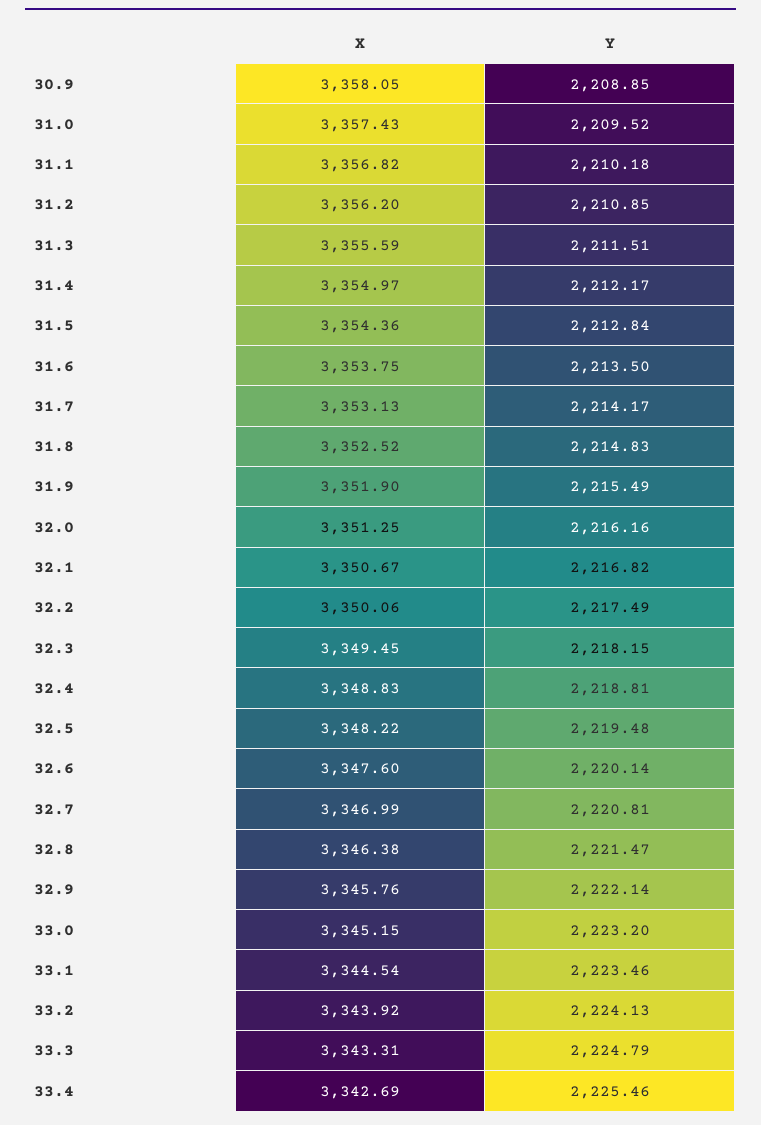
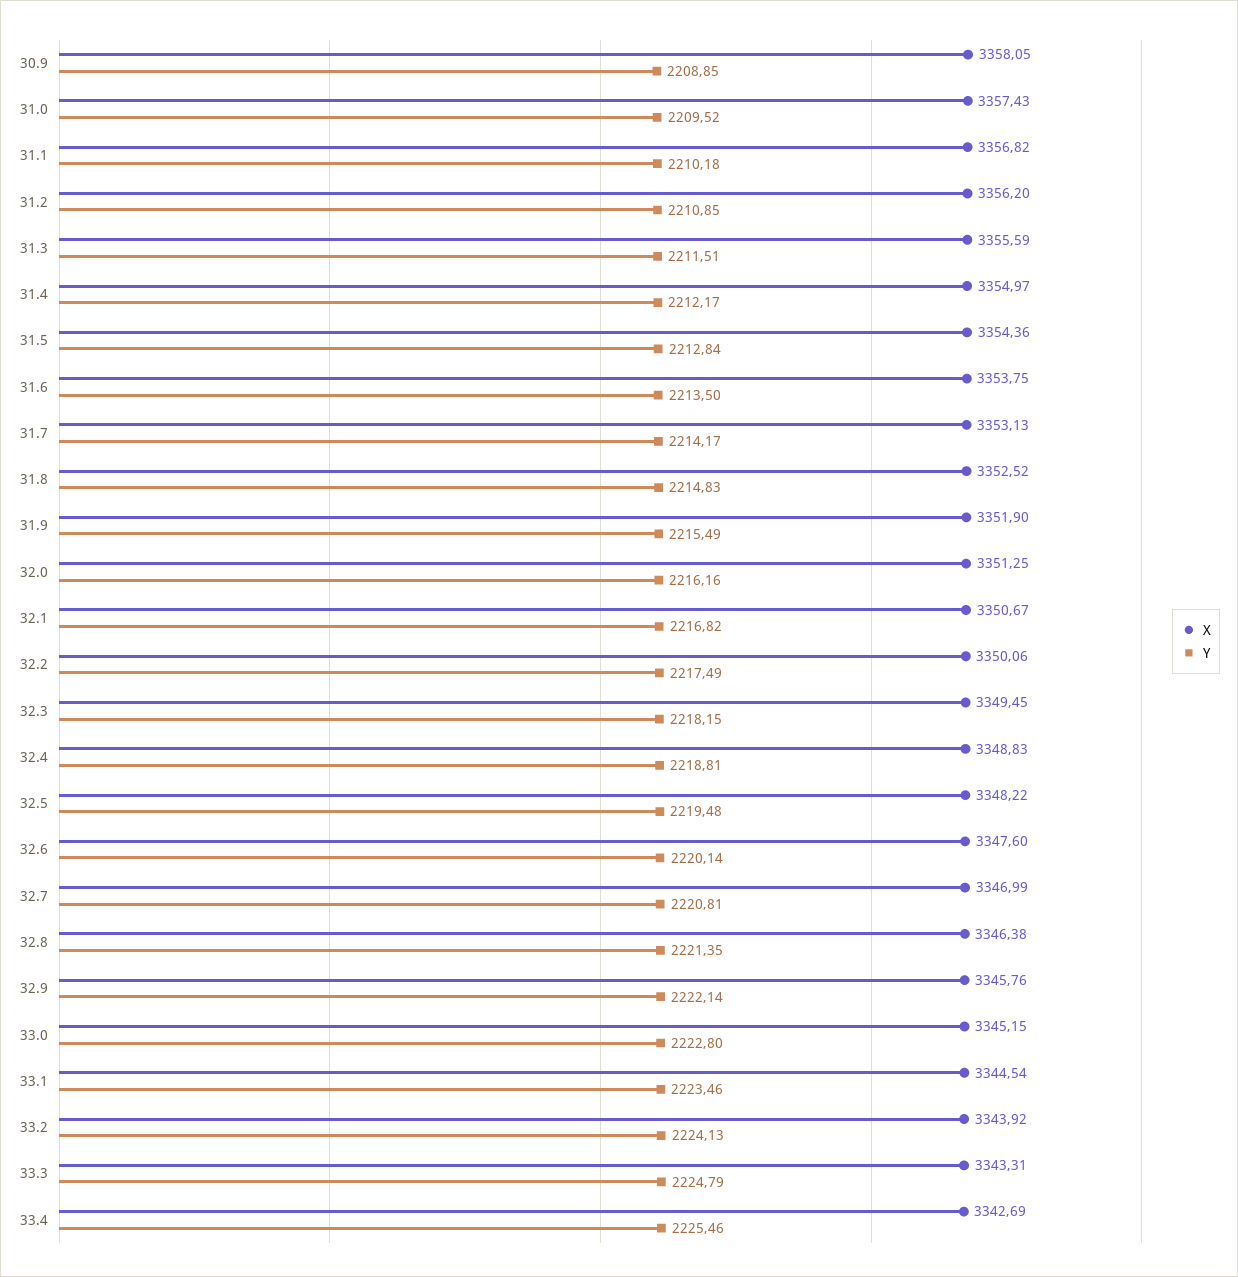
Y, 32.8: 2221.47 -> 2221.35
Y, 33.0: 2223.2 -> 2222.8

